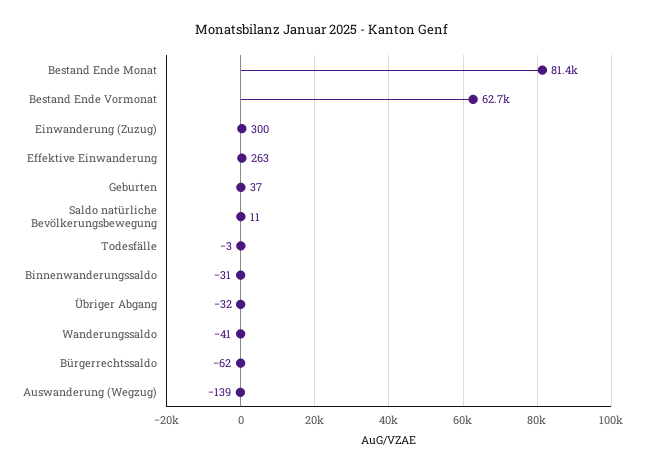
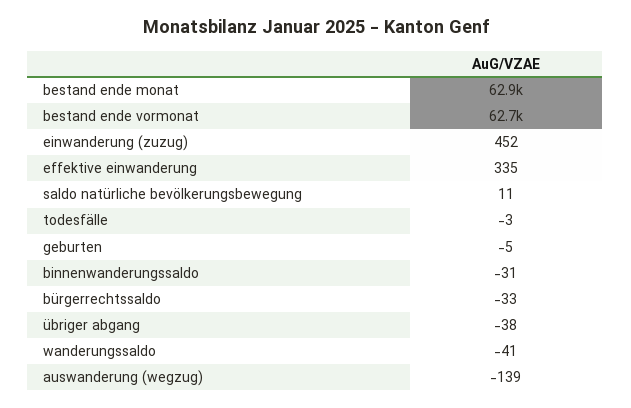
Bestand Ende Monat: 81400 -> 62900
Einwanderung (Zuzug): 300 -> 452
Effektive Einwanderung: 263 -> 335
Geburten: 37 -> -5
Übriger Abgang: -32 -> -38
Bürgerrechtssaldo: -62 -> -33

